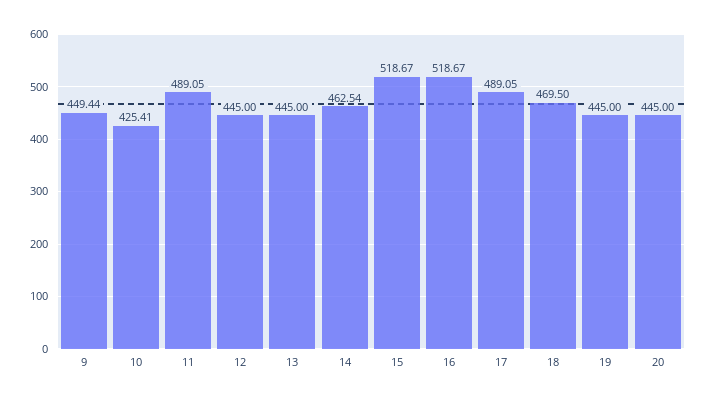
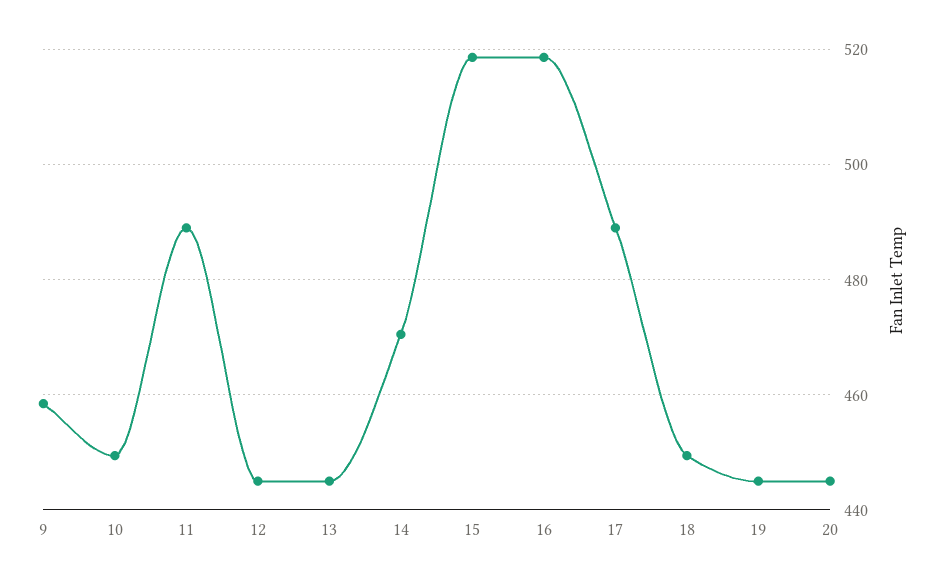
9: 449.44 -> 458
10: 425.41 -> 450
14: 462.54 -> 470
18: 469.5 -> 450

